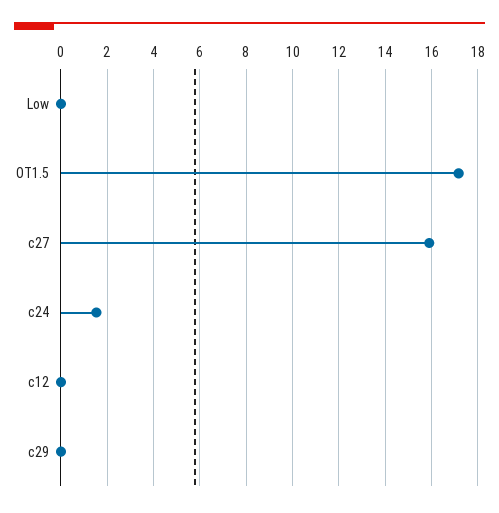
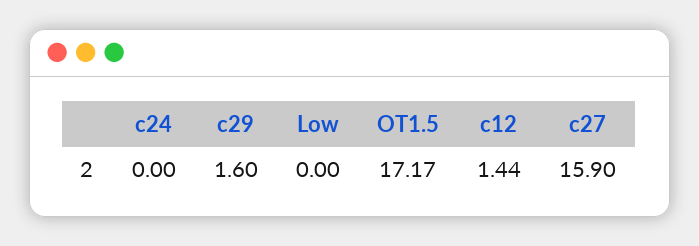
c24: 1.5 -> 0
c12: 0 -> 1.44
c29: 0 -> 1.6

